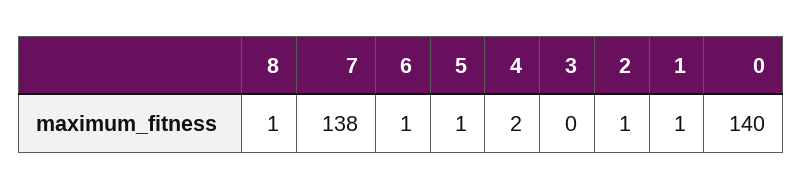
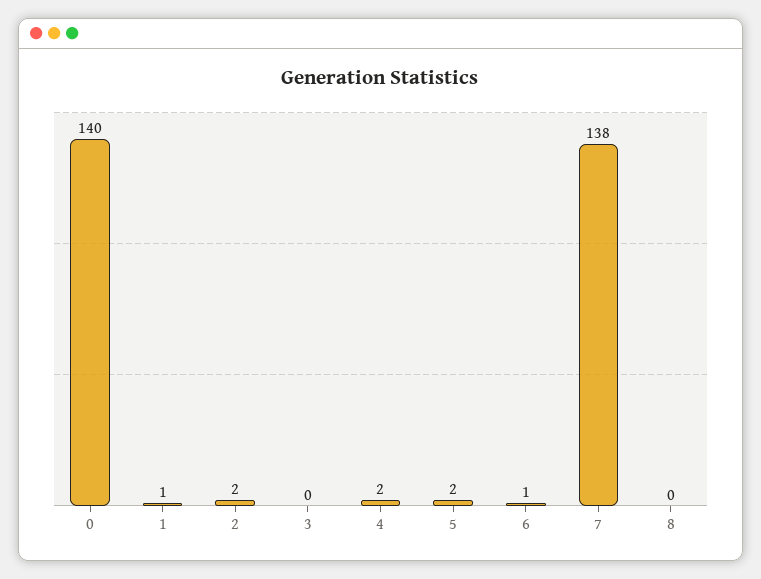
8: 1 -> 0
5: 1 -> 2
2: 1 -> 2

